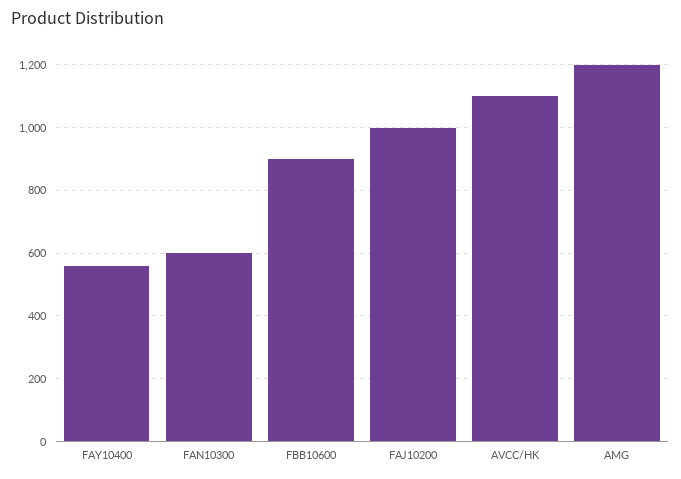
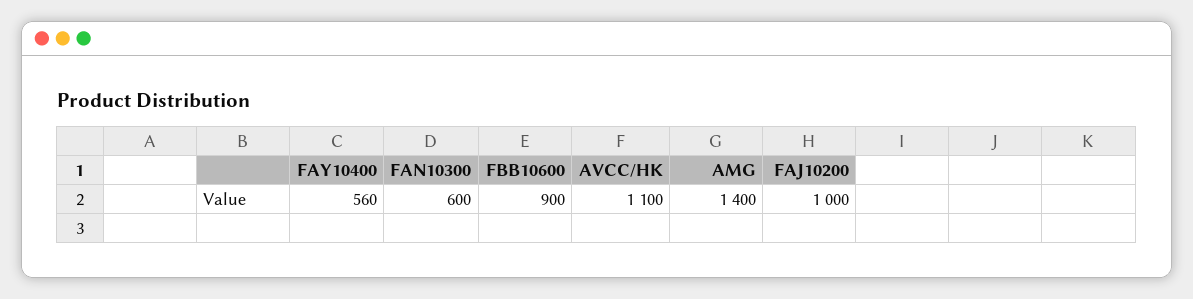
AMG: 1200 -> 1400

